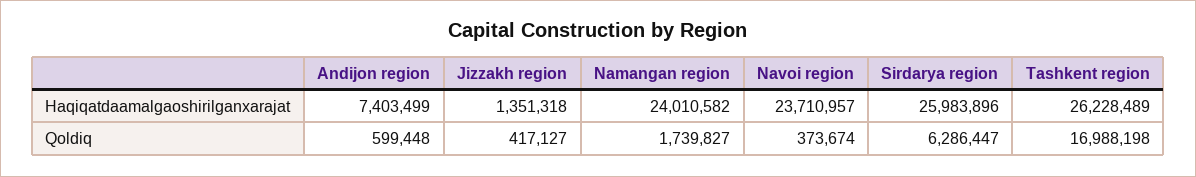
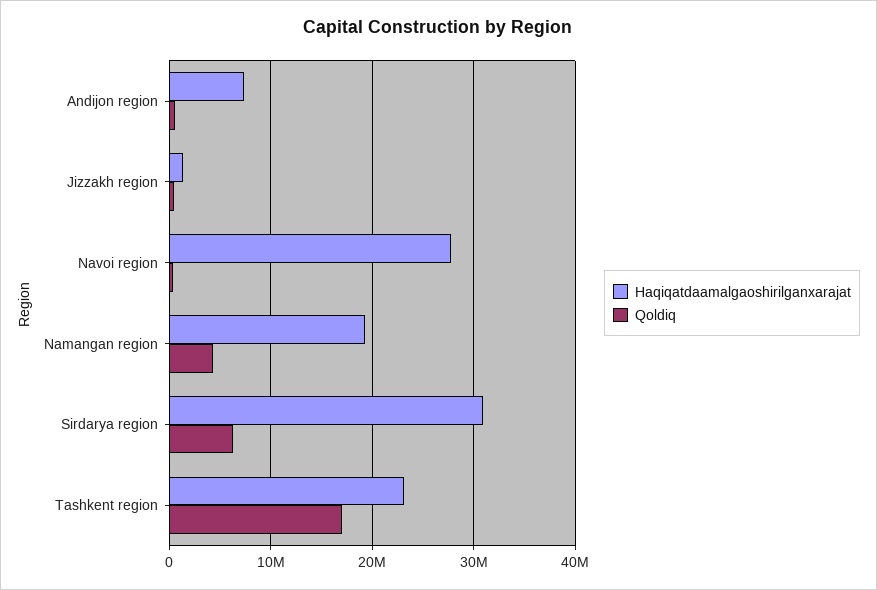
Haqiqatdaamalgaoshirilganxarajat, Namangan region: 24010582 -> 19000000
Haqiqatdaamalgaoshirilganxarajat, Navoi region: 23710957 -> 28000000
Haqiqatdaamalgaoshirilganxarajat, Sirdarya region: 25983896 -> 31000000
Haqiqatdaamalgaoshirilganxarajat, Tashkent region: 26228489 -> 23000000
Qoldiq, Namangan region: 1739827 -> 4000000

